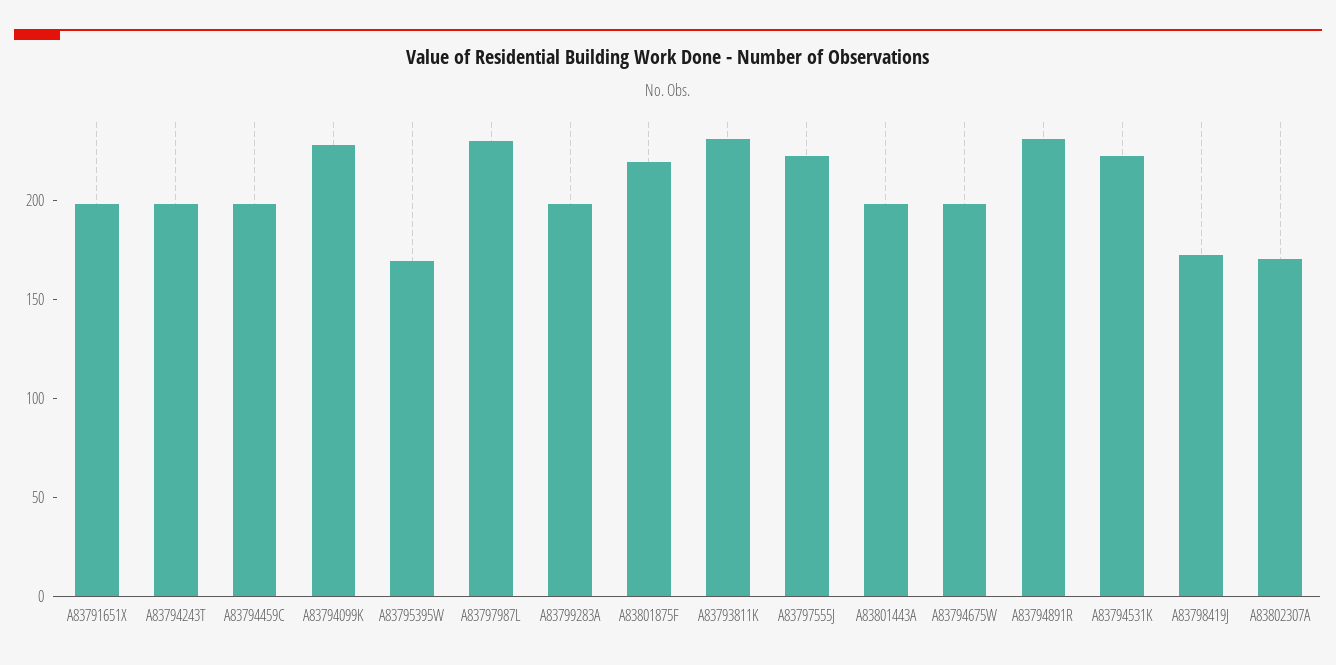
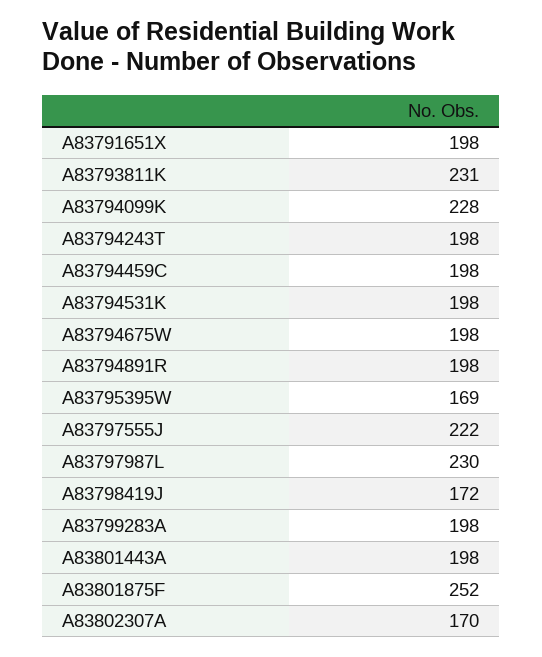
A83801875F: 220 -> 252
A83794891R: 230 -> 198
A83794531K: 220 -> 198

